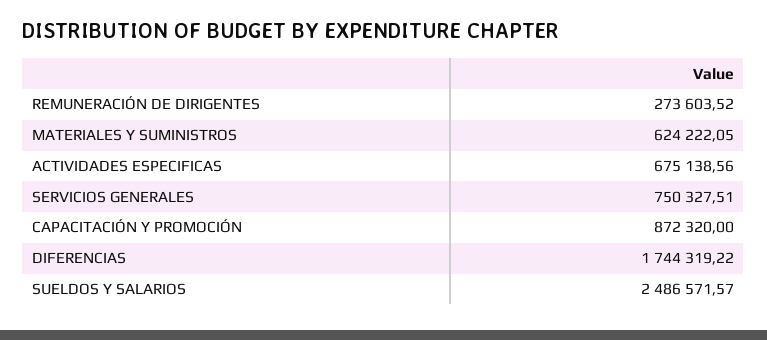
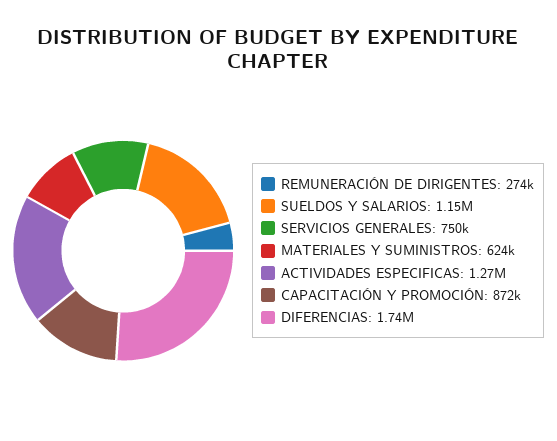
ACTIVIDADES ESPECIFICAS: 675138.56 -> 1270000
SUELDOS Y SALARIOS: 2486571.57 -> 1150000

